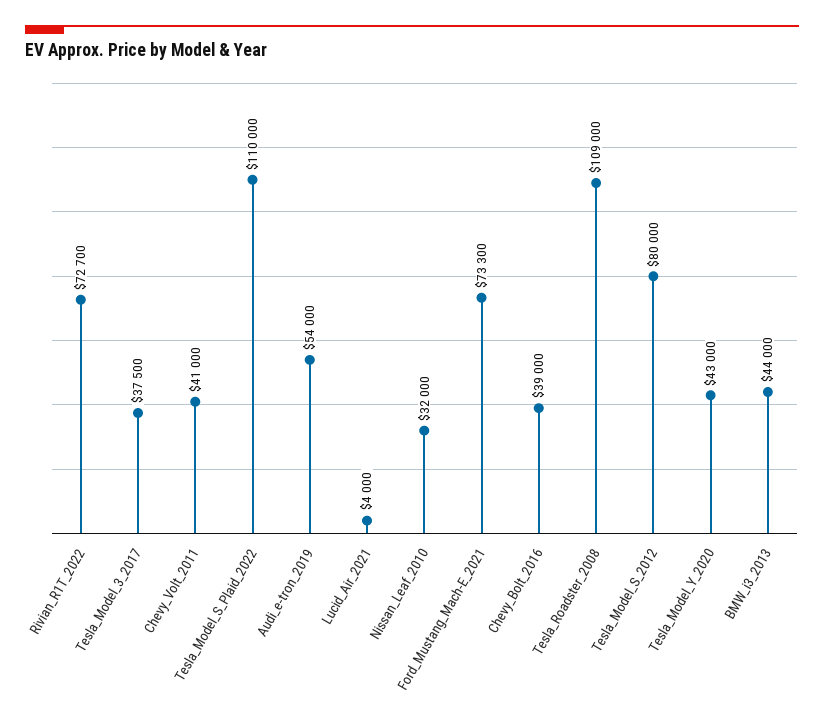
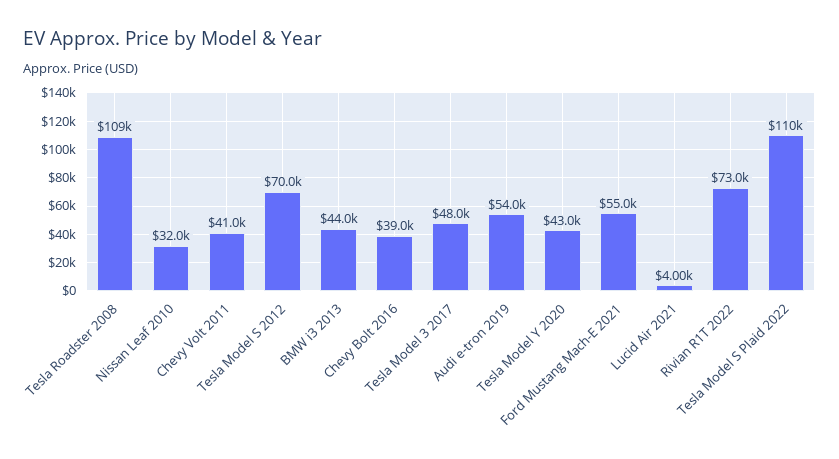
Rivian_R1T_2022: 72700 -> 73000
Tesla_Model_3_2017: 37500 -> 48000
Ford_Mustang_Mach-E_2021: 73300 -> 55000
Tesla_Model_S_2012: 80000 -> 70000

